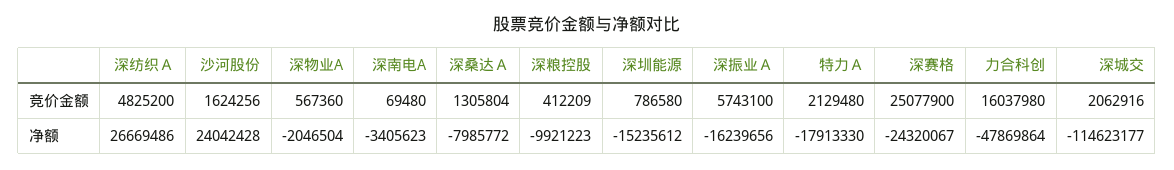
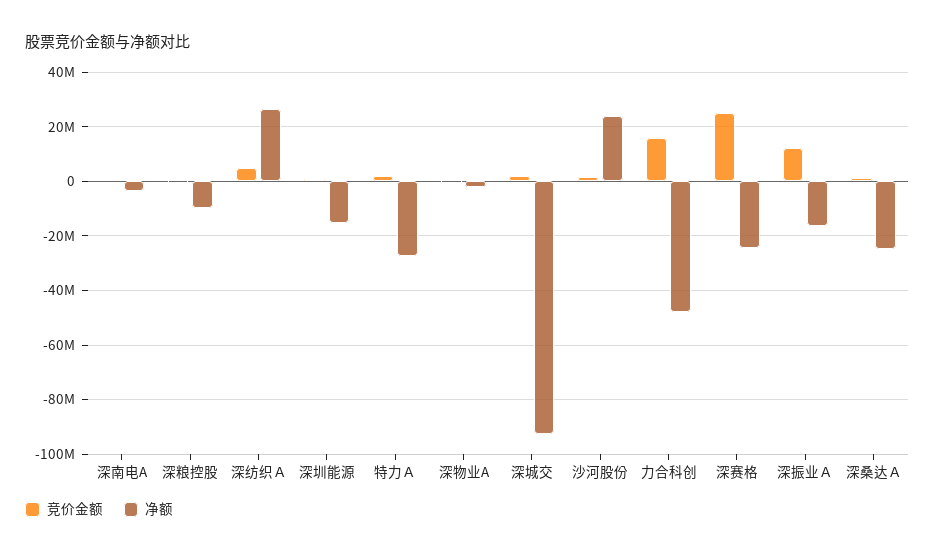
竞价金额, 深振业Ａ: 5743100 -> 12500000
净额, 深桑达Ａ: -7985772 -> -25000000
净额, 特力Ａ: -17913330 -> -27500000
净额, 深城交: -114623177 -> -92500000

